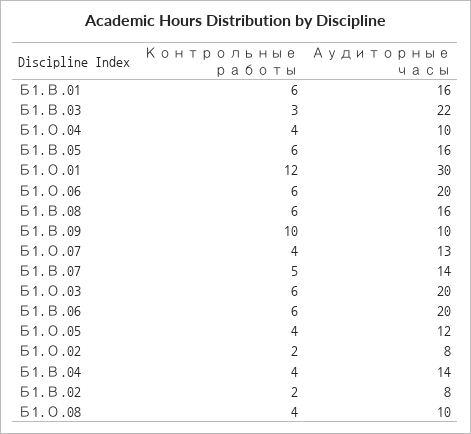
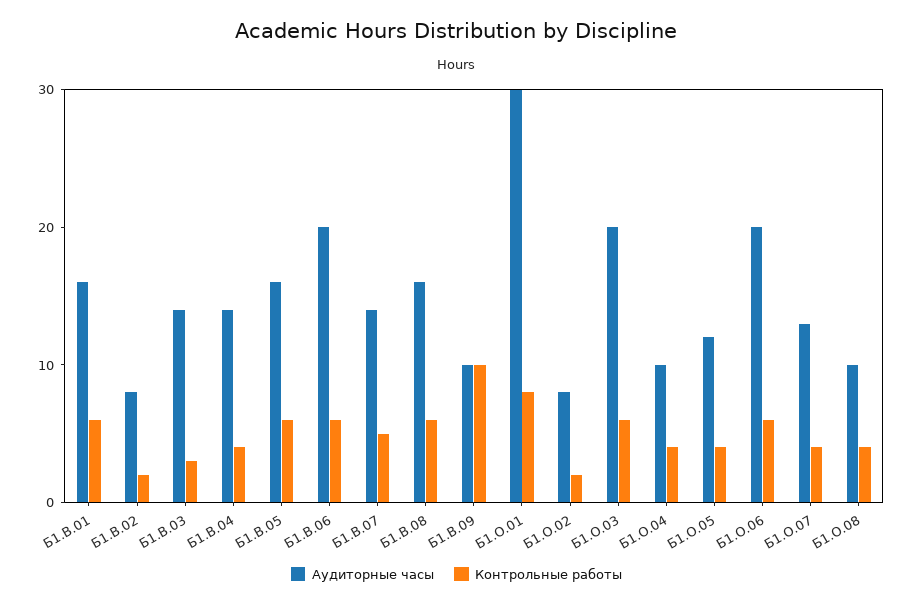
Аудиторные часы, Б1.В.03: 22 -> 14
Контрольные работы, Б1.О.01: 12 -> 8

